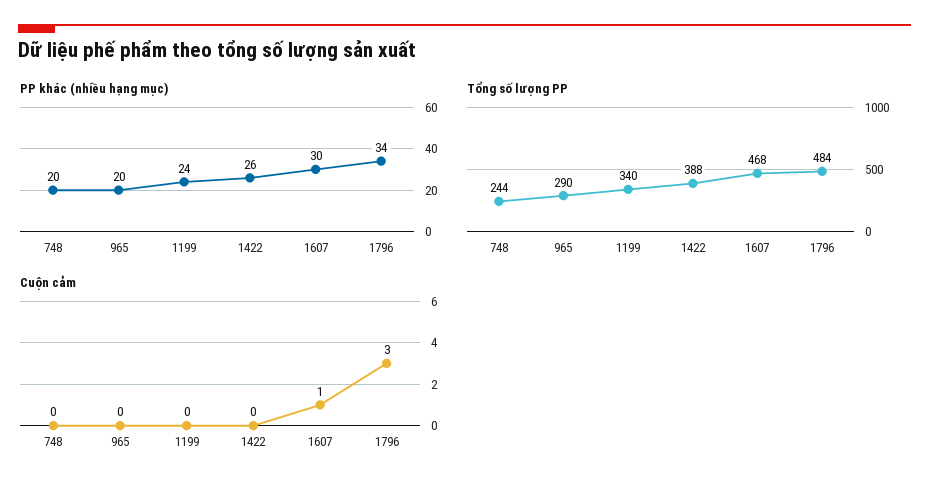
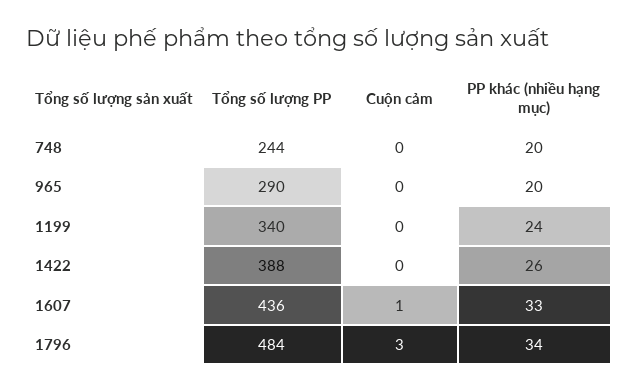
PP khác (nhiều hạng mục), 1607: 30 -> 33
Tổng số lượng PP, 1607: 468 -> 436

